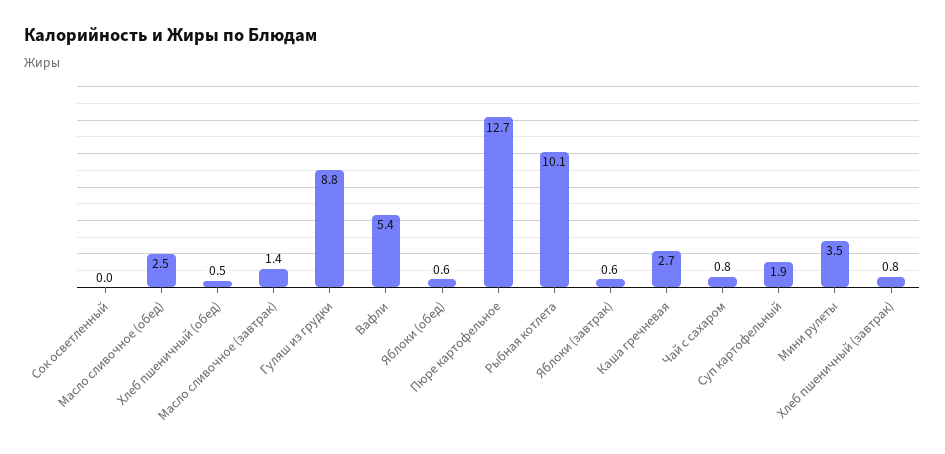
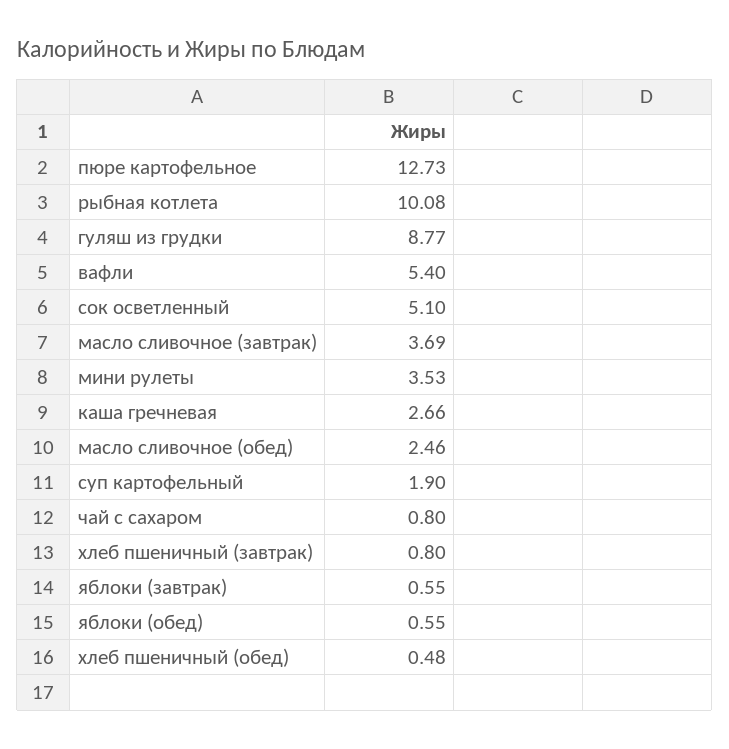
Сок осветленный: 0 -> 5.1
Масло сливочное (завтрак): 1.4 -> 3.69

